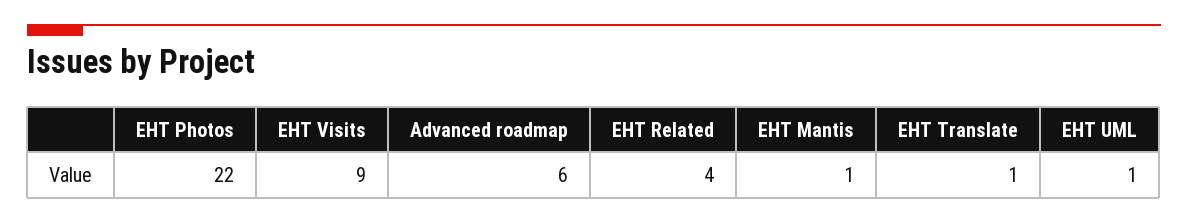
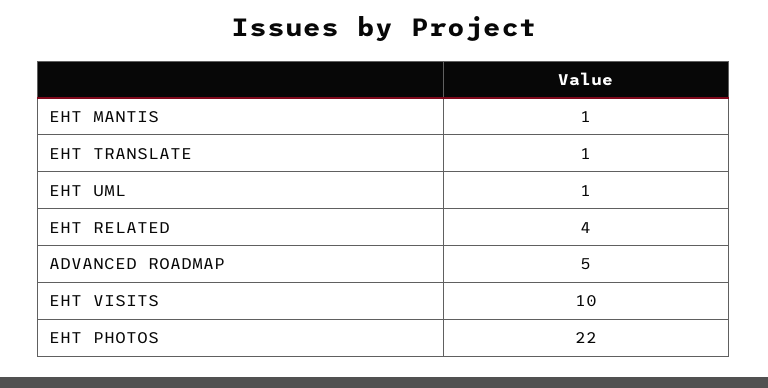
EHT Visits: 9 -> 10
Advanced roadmap: 6 -> 5

